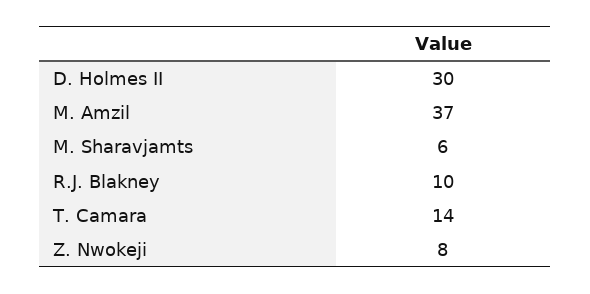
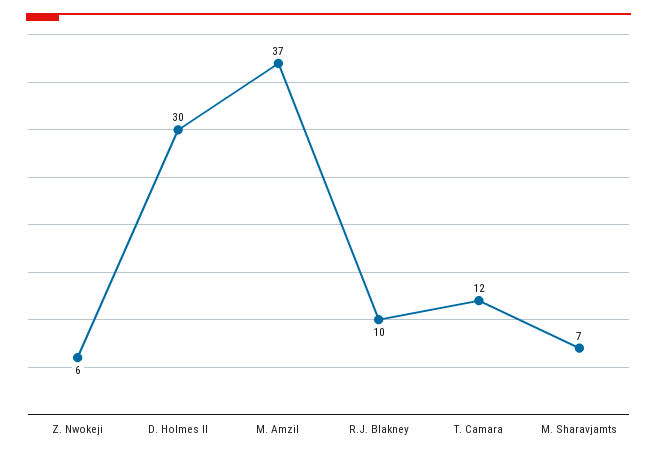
M. Sharavjamts: 6 -> 7
T. Camara: 14 -> 12
Z. Nwokeji: 8 -> 6

